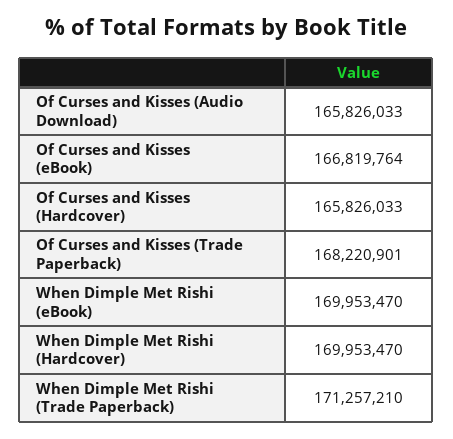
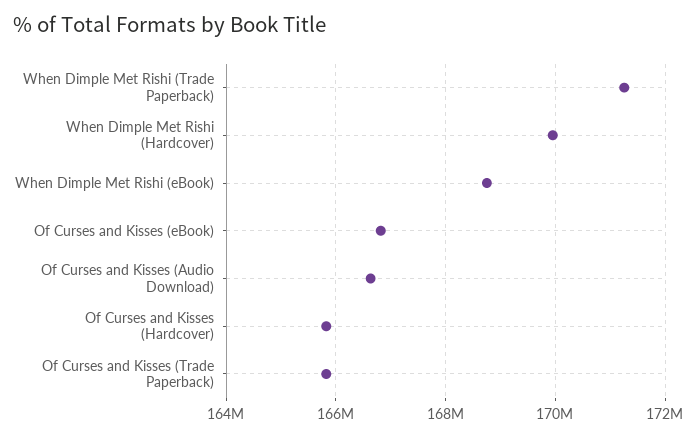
Of Curses and Kisses (Audio Download): 165826033 -> 166600000
Of Curses and Kisses (Trade Paperback): 168220901 -> 165800000
When Dimple Met Rishi (eBook): 169953470 -> 168800000

